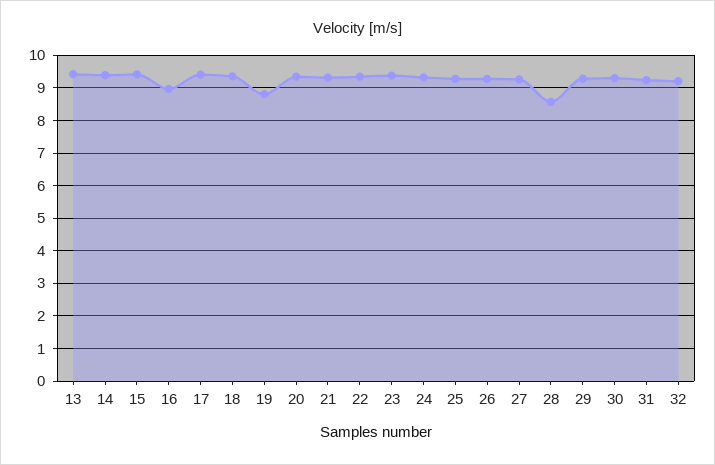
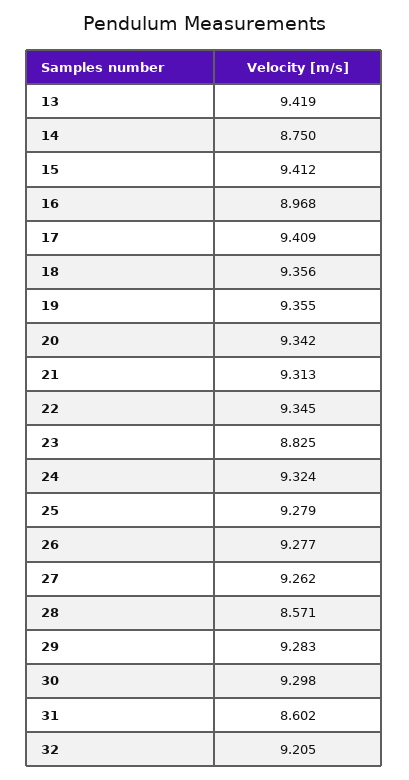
14: 9.4 -> 8.75
19: 8.8 -> 9.355
23: 9.4 -> 8.825
31: 9.2 -> 8.602

